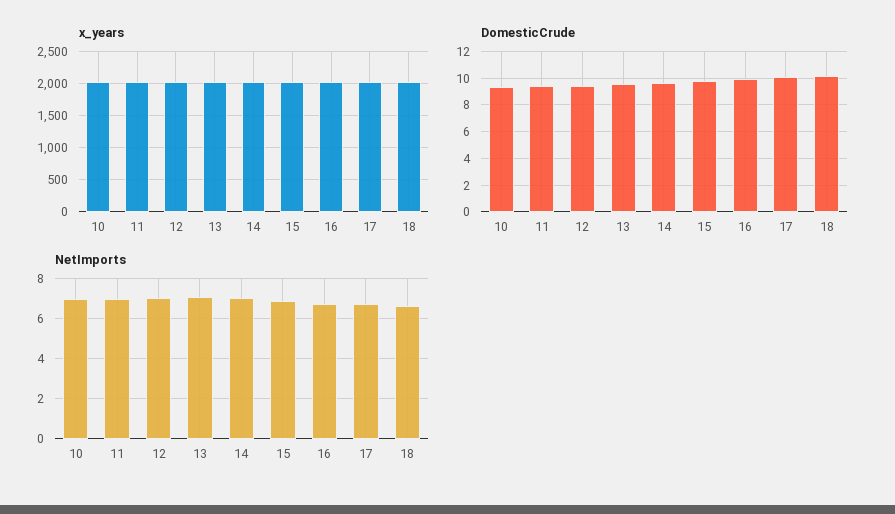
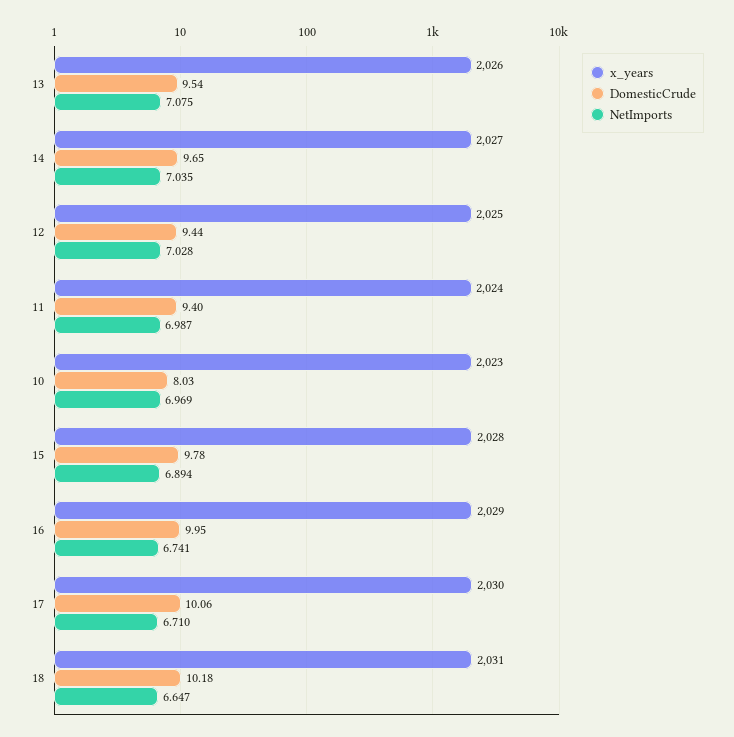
DomesticCrude, 10: 9.5 -> 8.03

